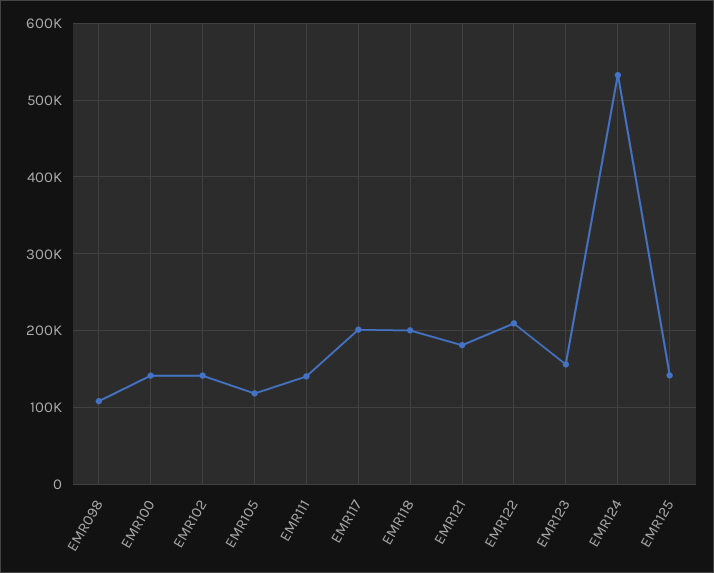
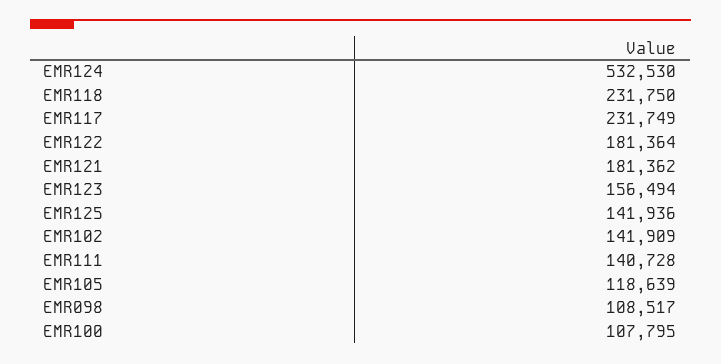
EMR100: 140000 -> 107795
EMR117: 200000 -> 231749
EMR118: 200000 -> 231750
EMR122: 210000 -> 181364

